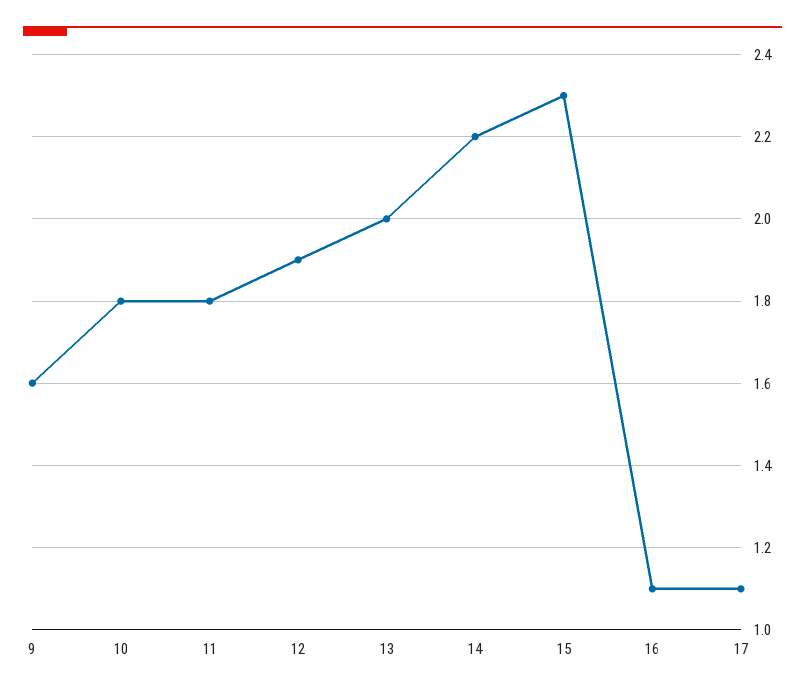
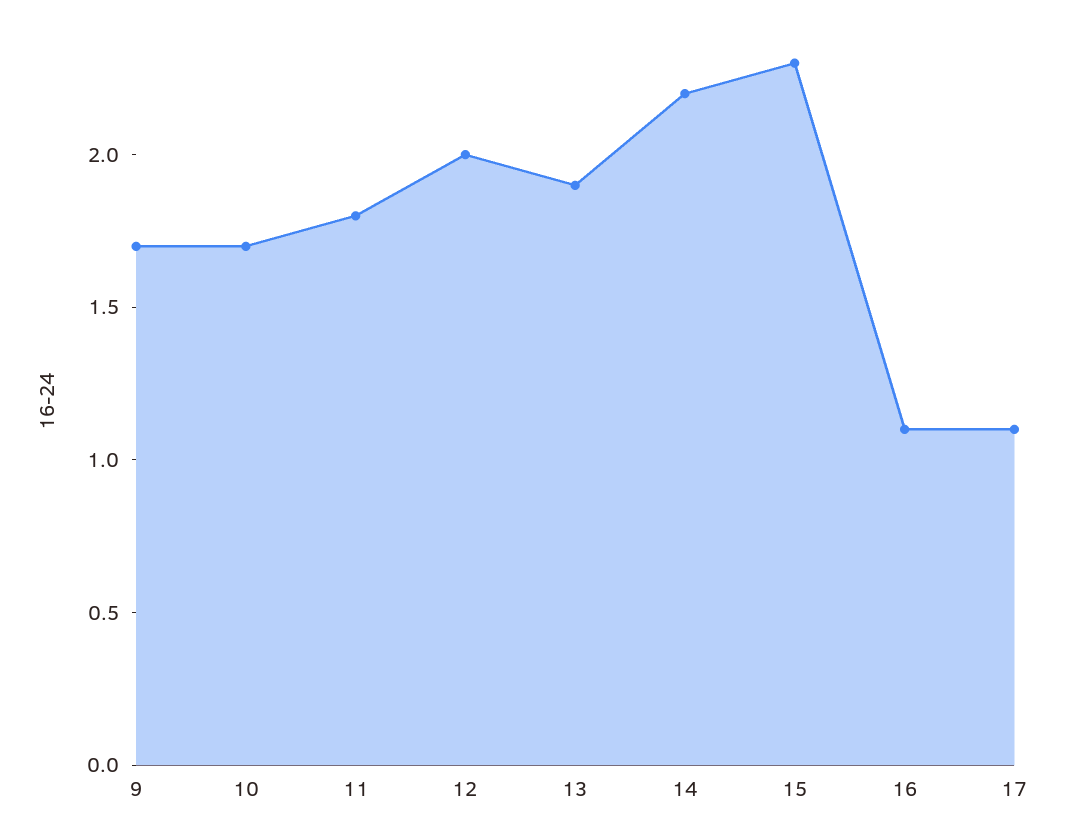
9: 1.6 -> 1.7
10: 1.8 -> 1.7
12: 1.9 -> 2
13: 2 -> 1.9

